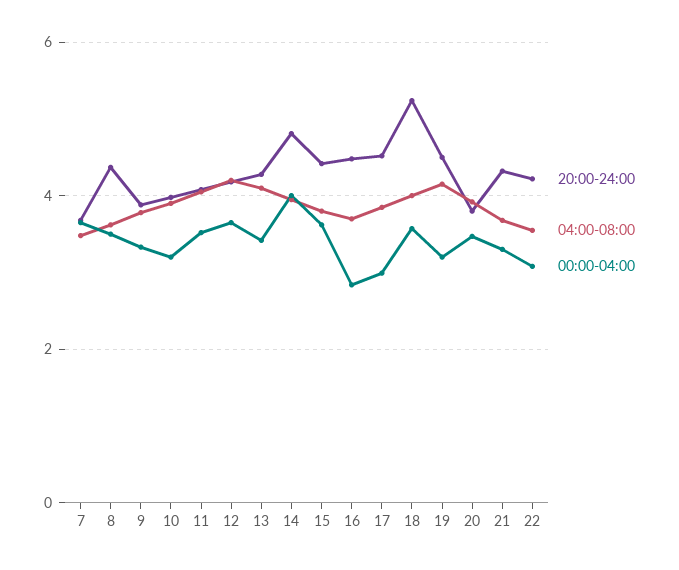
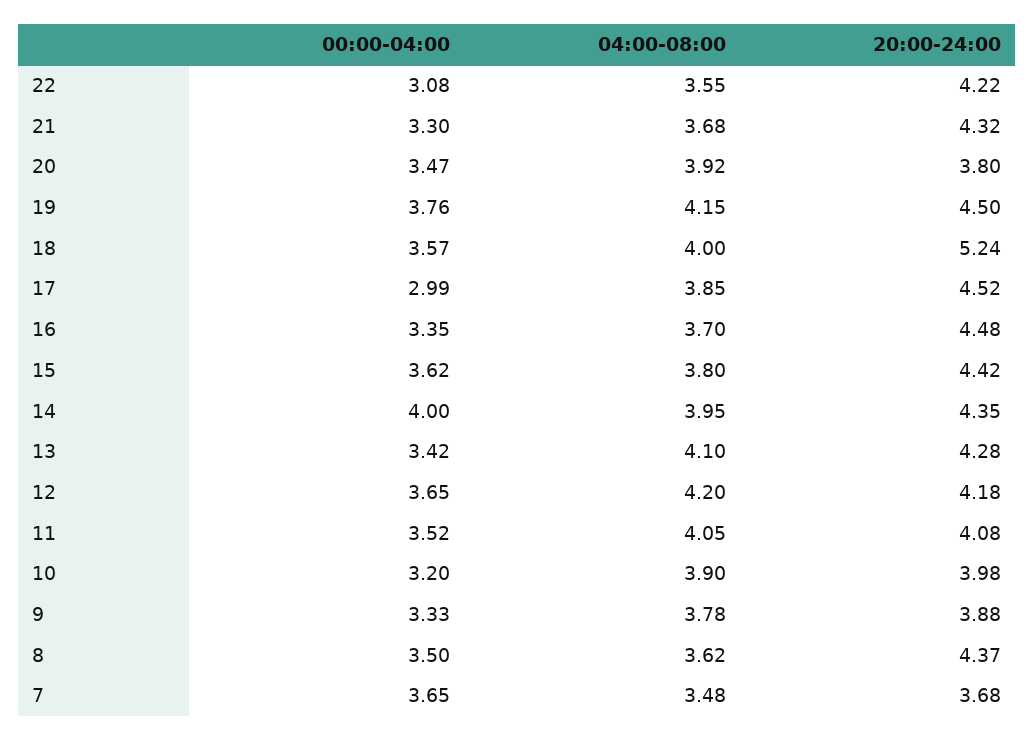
20:00-24:00, 14: 4.8 -> 4.35
00:00-04:00, 16: 2.8 -> 3.35
00:00-04:00, 19: 3.2 -> 3.76

